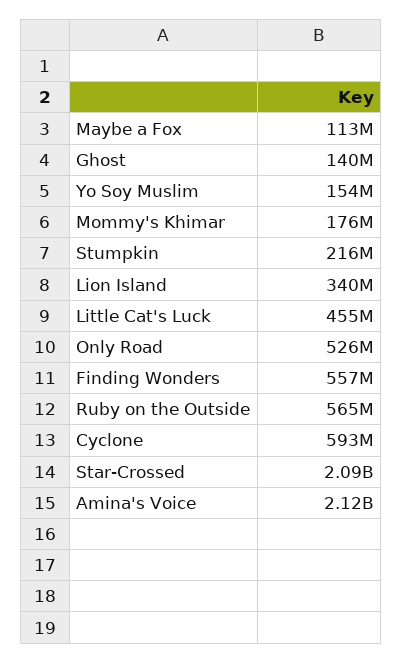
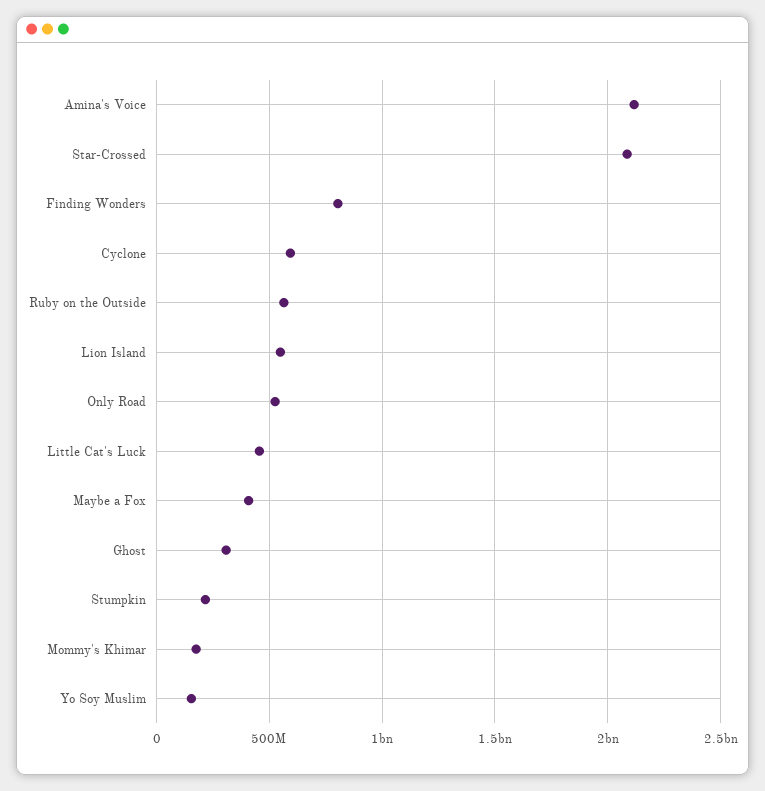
Maybe a Fox: 113000000 -> 400000000
Ghost: 140000000 -> 300000000
Lion Island: 340000000 -> 550000000
Finding Wonders: 557000000 -> 800000000

